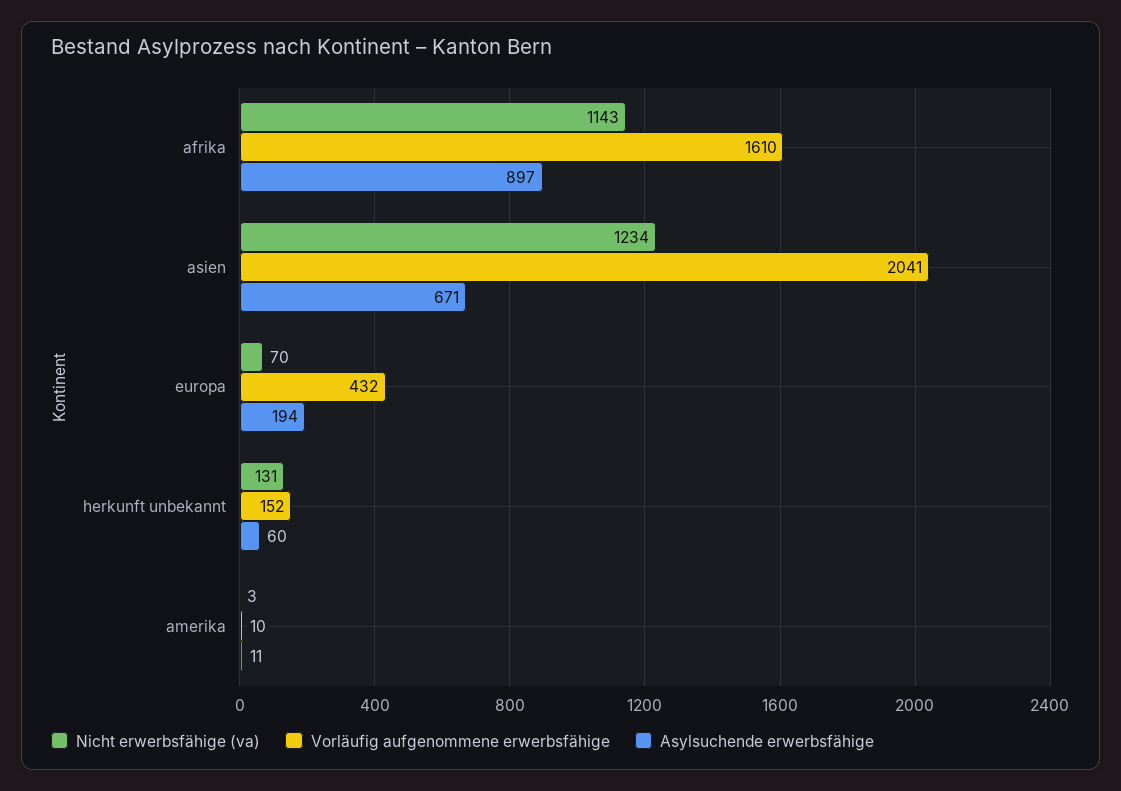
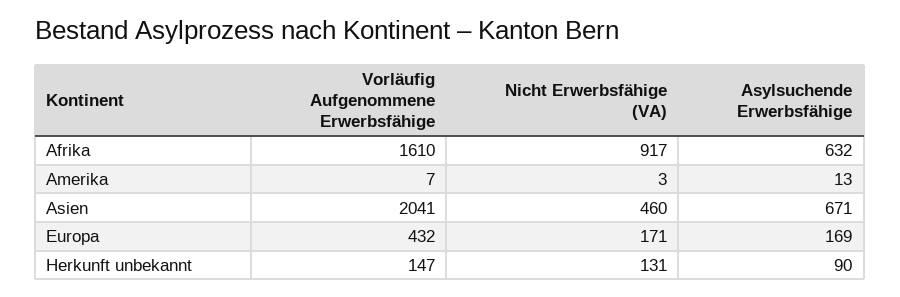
Nicht erwerbsfähige (va), afrika: 1143 -> 917
Asylsuchende erwerbsfähige, afrika: 897 -> 632
Nicht erwerbsfähige (va), asien: 1234 -> 460
Nicht erwerbsfähige (va), europa: 70 -> 171
Asylsuchende erwerbsfähige, europa: 194 -> 169
Vorläufig aufgenommene erwerbsfähige, herkunft unbekannt: 152 -> 147
Asylsuchende erwerbsfähige, herkunft unbekannt: 60 -> 90
Vorläufig aufgenommene erwerbsfähige, amerika: 10 -> 7
Asylsuchende erwerbsfähige, amerika: 11 -> 13

